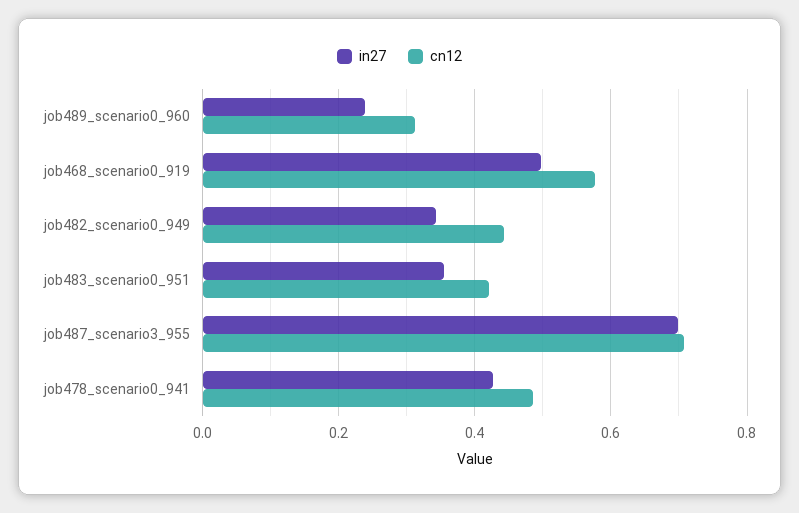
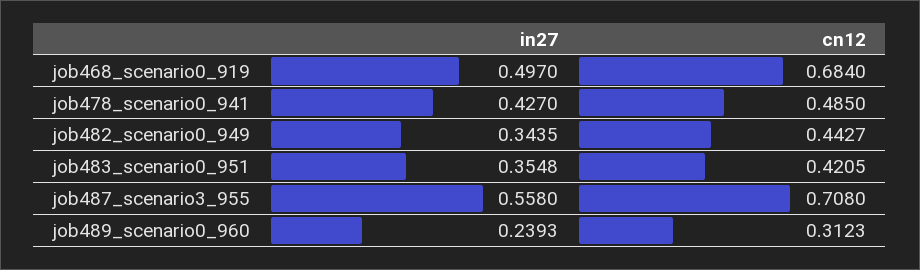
cn12, job468_scenario0_919: 0.58 -> 0.684
in27, job487_scenario3_955: 0.7 -> 0.558

